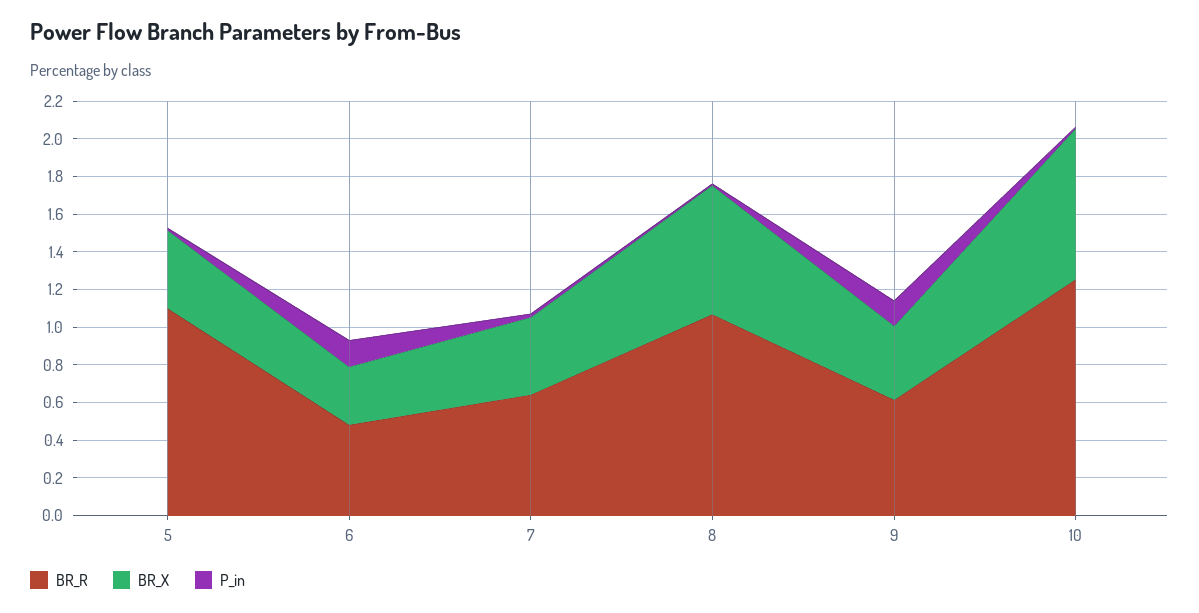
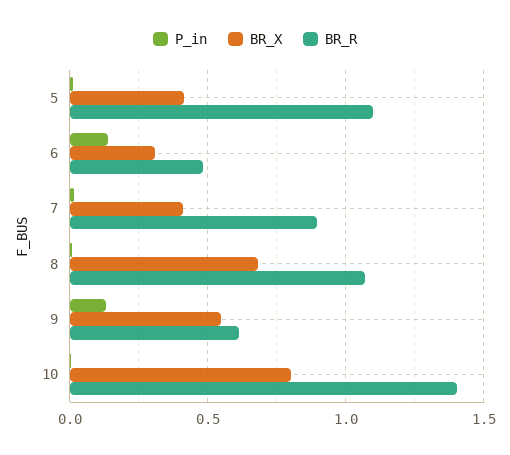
BR_R, 7: 0.65 -> 0.9
BR_X, 9: 0.4 -> 0.55
BR_R, 10: 1.25 -> 1.4

